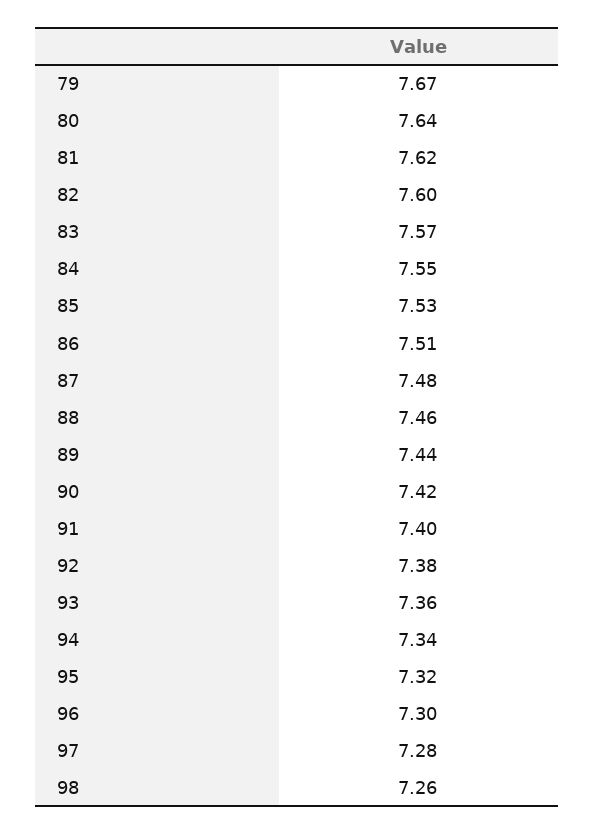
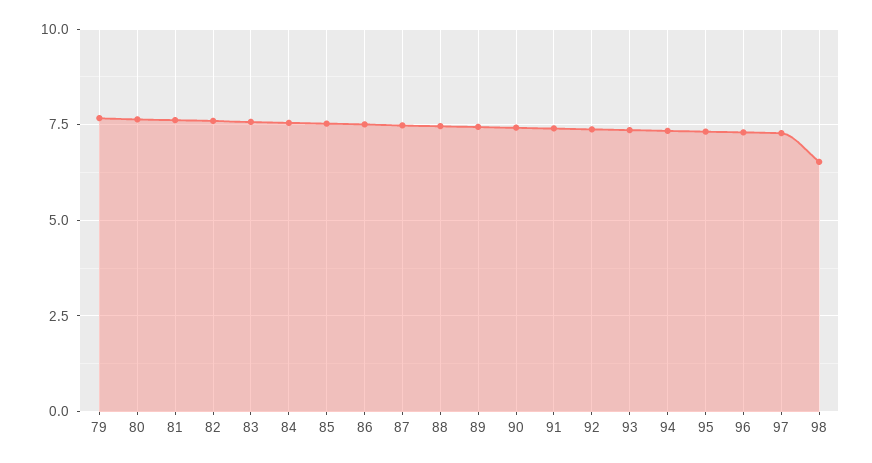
98: 7.26 -> 6.5

